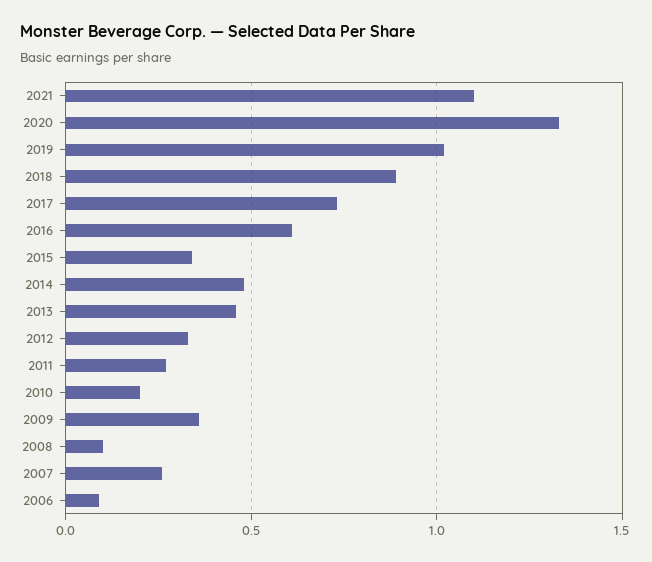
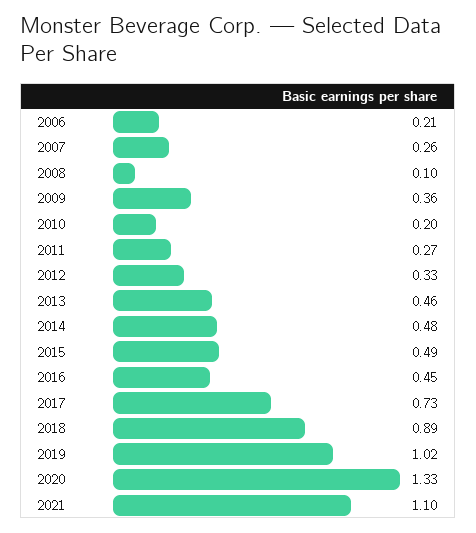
2016: 0.6 -> 0.45
2015: 0.35 -> 0.49
2006: 0.1 -> 0.21

